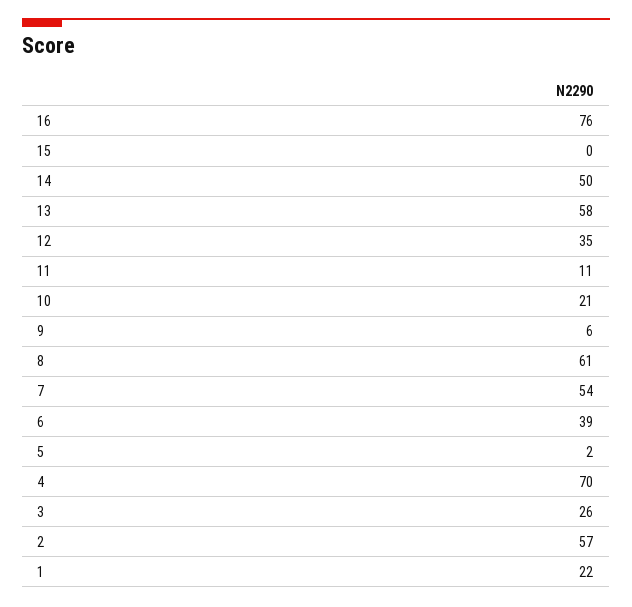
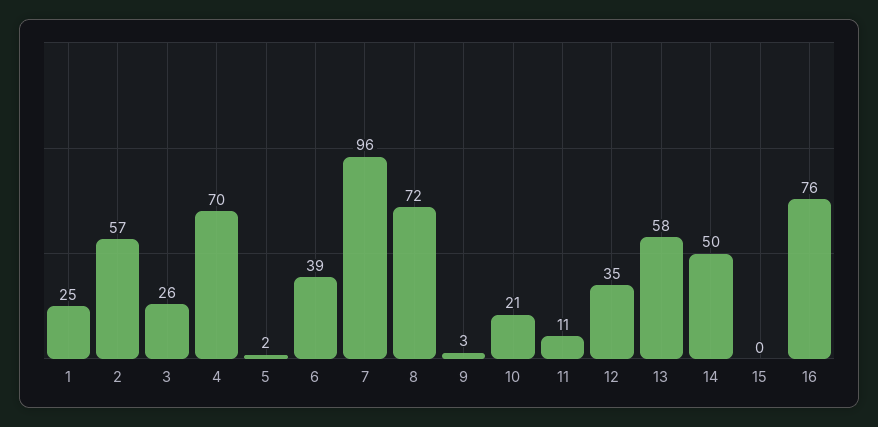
9: 6 -> 3
8: 61 -> 72
7: 54 -> 96
1: 22 -> 25

